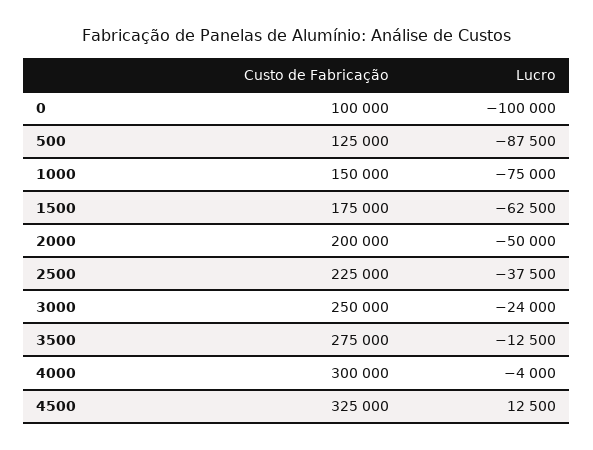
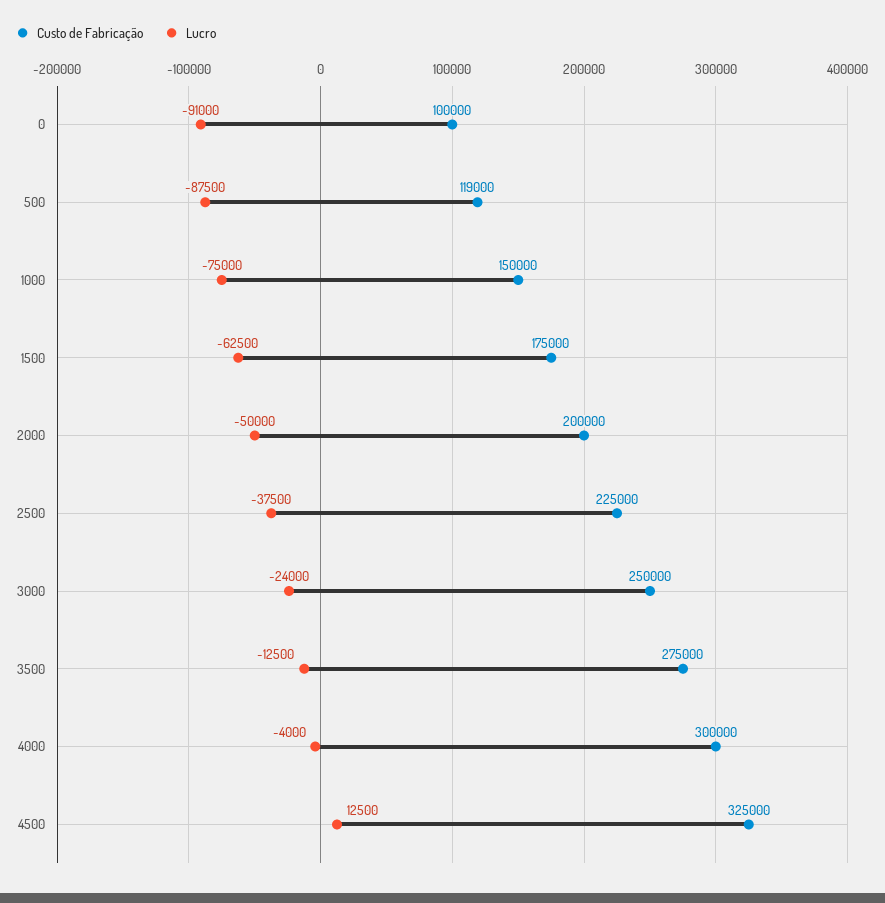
Lucro, 0: -100000 -> -91000
Custo de Fabricação, 500: 125000 -> 119000

